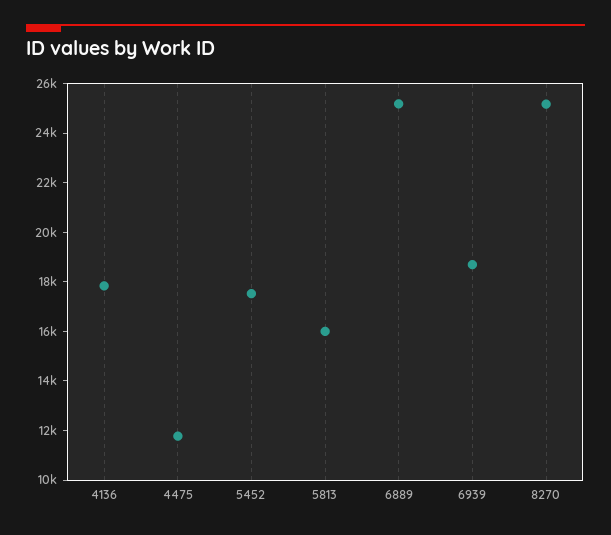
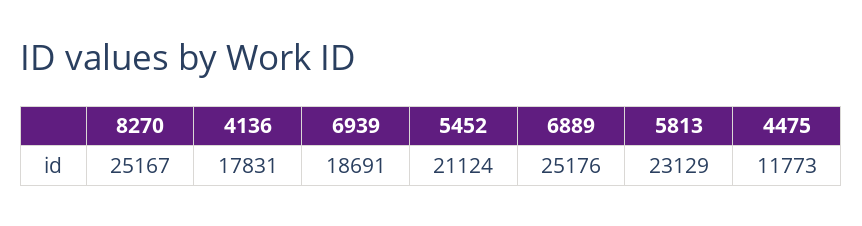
5452: 17500 -> 21124
5813: 16000 -> 23129

